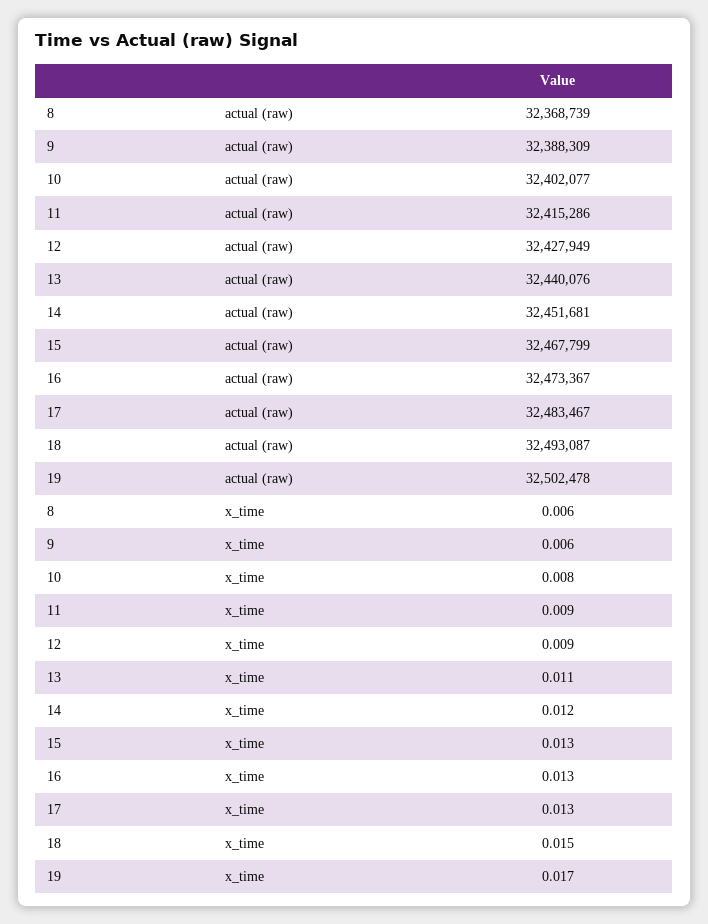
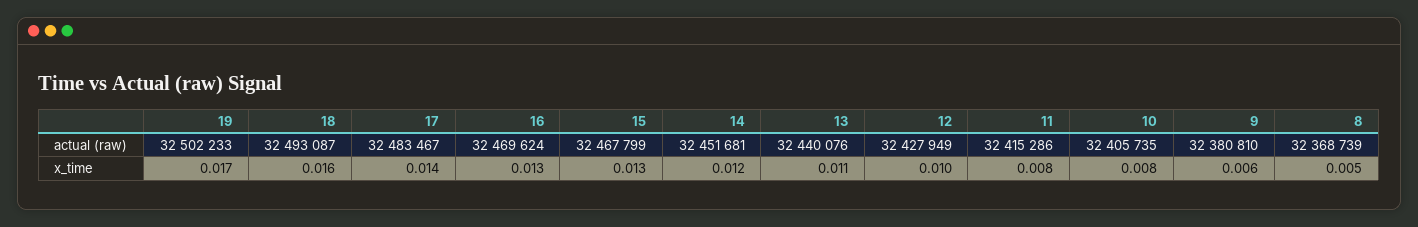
9, actual (raw): 32388309 -> 32380810
10, actual (raw): 32402077 -> 32405735
16, actual (raw): 32473367 -> 32469624
19, actual (raw): 32502478 -> 32502233
8, x_time: 0.006 -> 0.005
11, x_time: 0.009 -> 0.008
12, x_time: 0.009 -> 0.01
17, x_time: 0.013 -> 0.014
18, x_time: 0.015 -> 0.016

